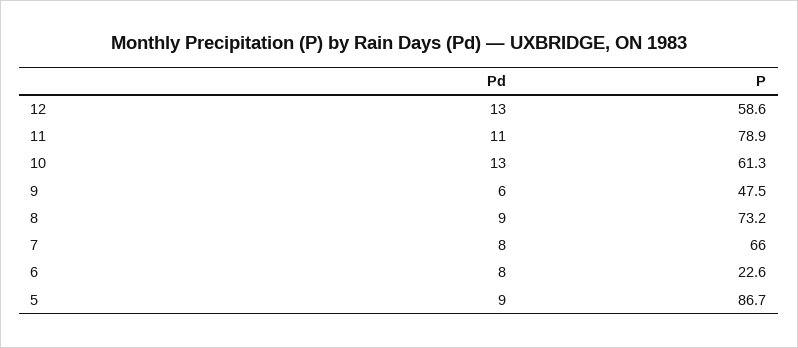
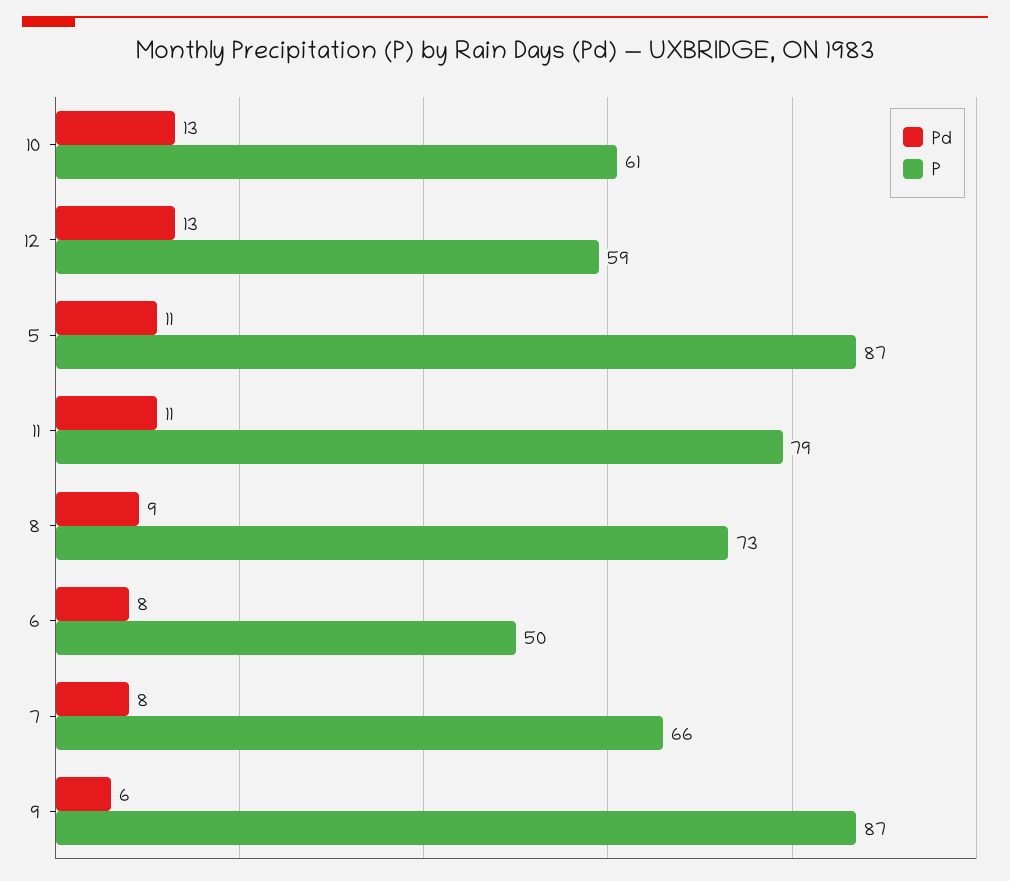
P, 9: 47.5 -> 87
P, 6: 22.6 -> 50
Pd, 5: 9 -> 11

